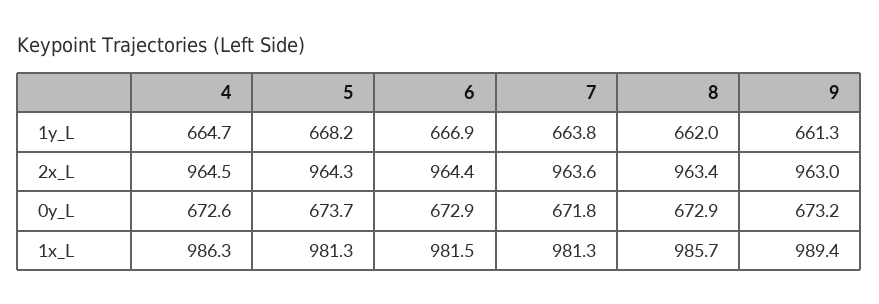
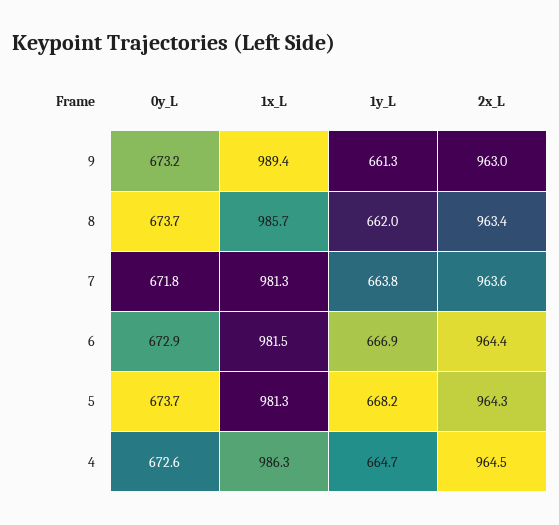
8, 0y_L: 672.9 -> 673.7

